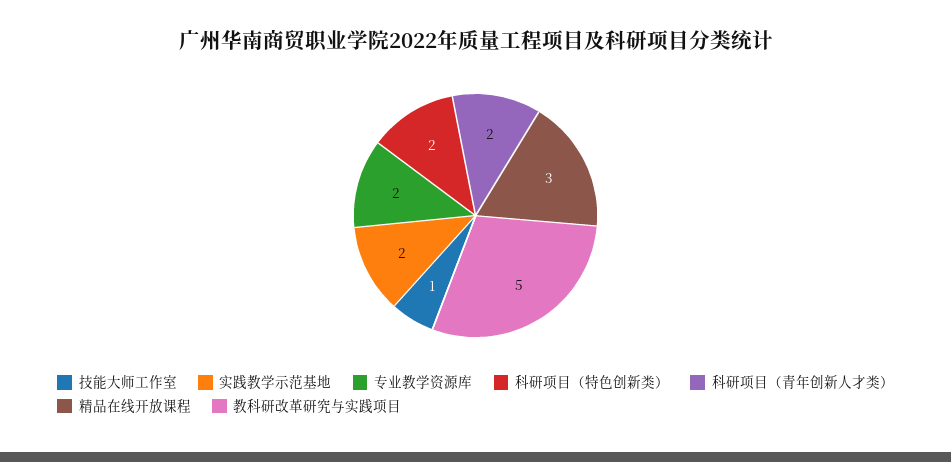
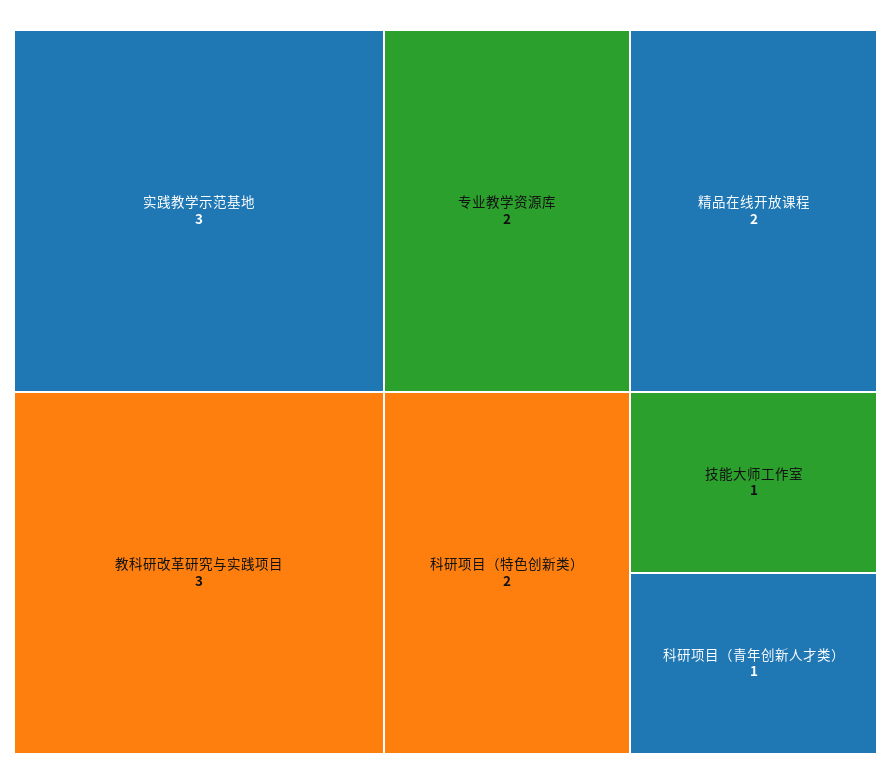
实践教学示范基地: 2 -> 3
科研项目（青年创新人才类）: 2 -> 1
精品在线开放课程: 3 -> 2
教科研改革研究与实践项目: 5 -> 3

